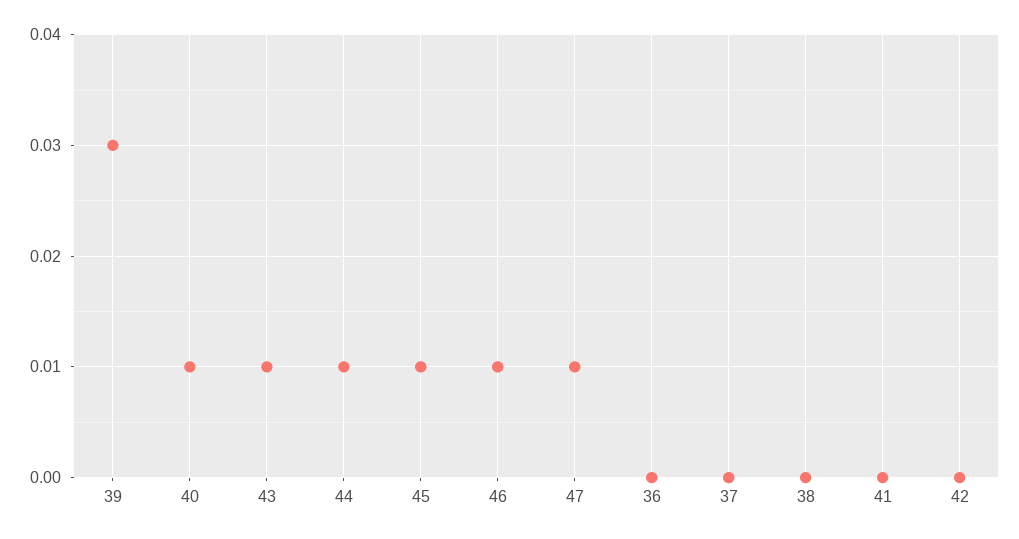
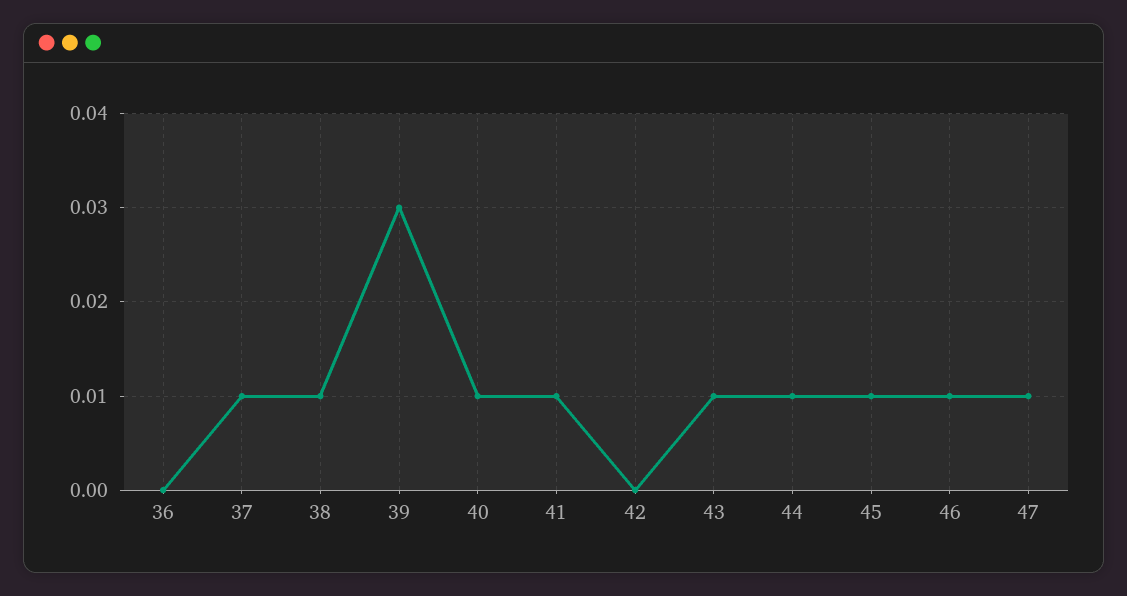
37: 0 -> 0.01
38: 0 -> 0.01
41: 0 -> 0.01

